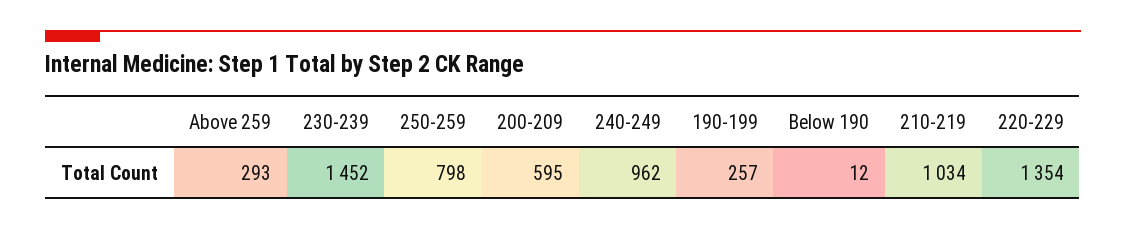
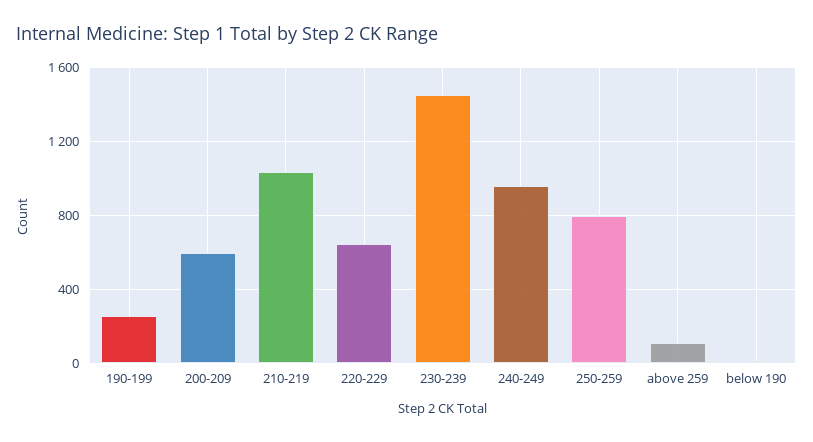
Above 259: 293 -> 100
220-229: 1354 -> 650

